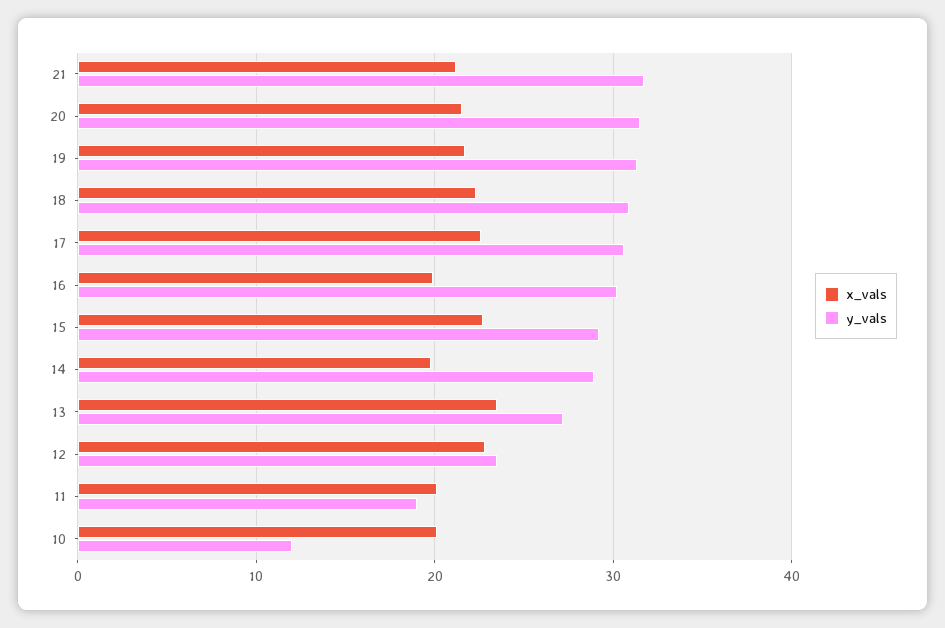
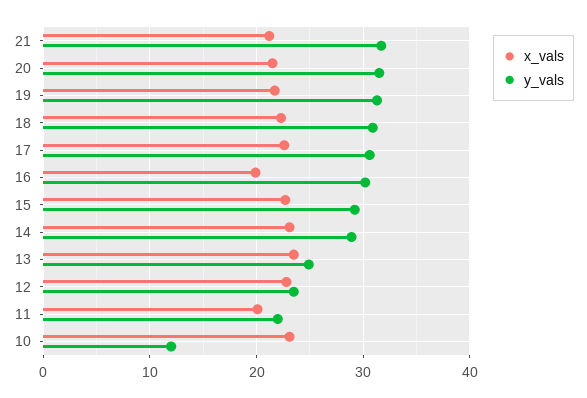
x_vals, 14: 20 -> 23
y_vals, 13: 27 -> 25
y_vals, 11: 19 -> 22
x_vals, 10: 20 -> 23

